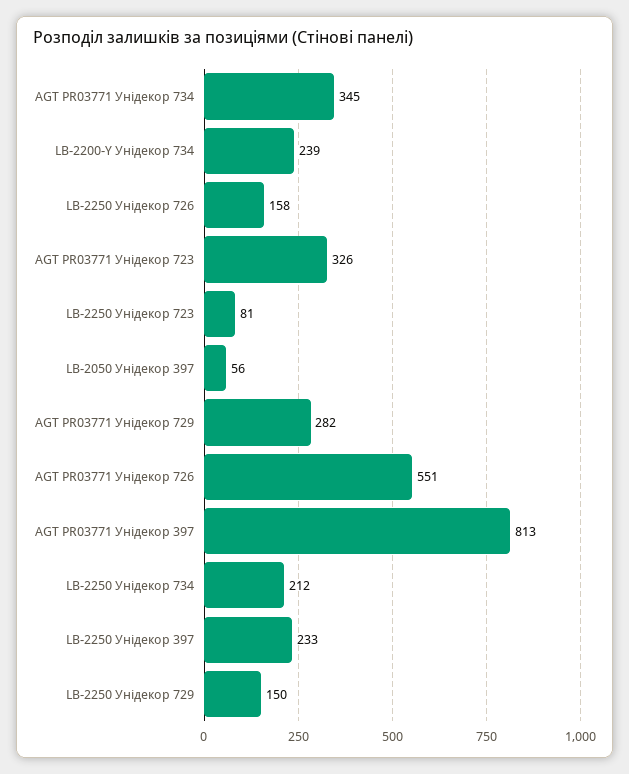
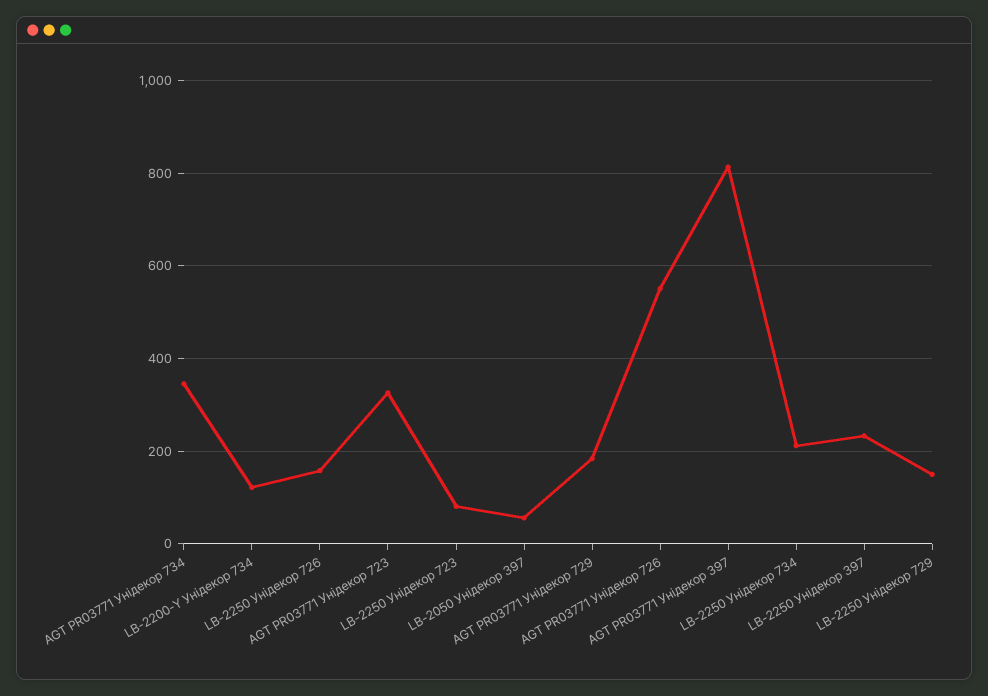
LB-2200-Y Унідекор 734: 239 -> 120
AGT PR03771 Унідекор 729: 282 -> 180

